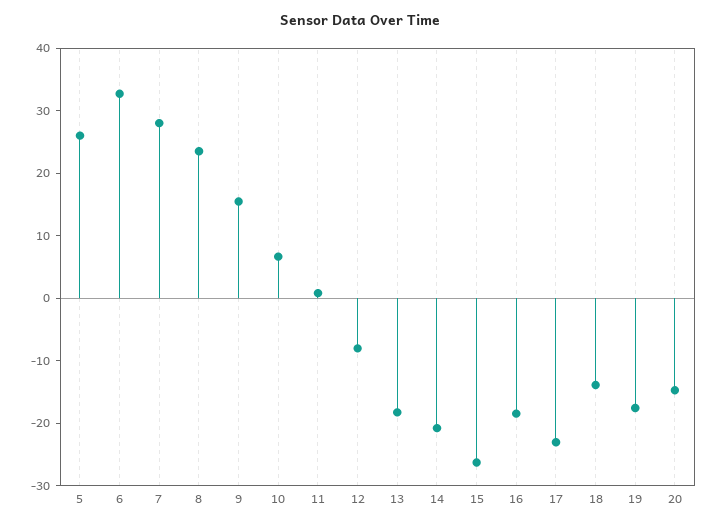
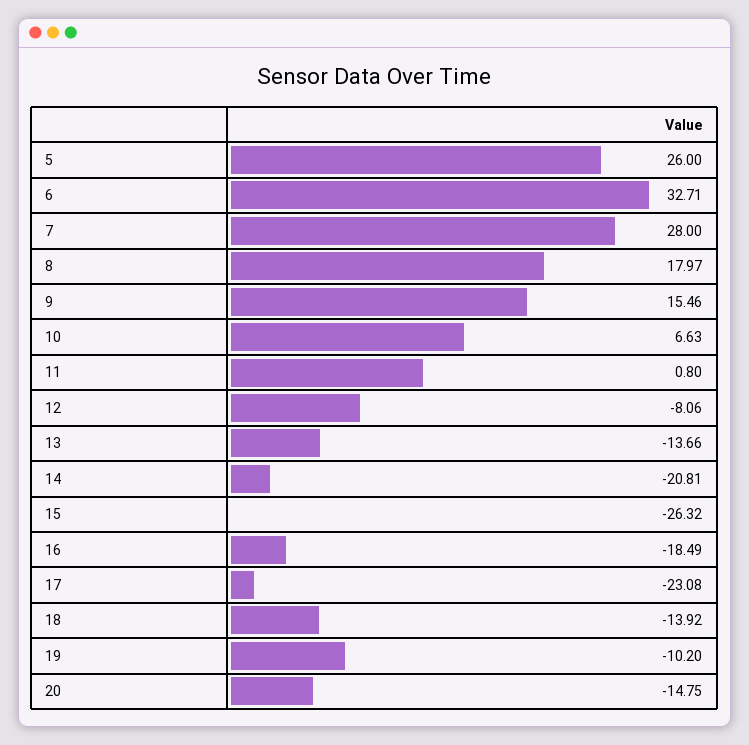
8: 24 -> 17.97
13: -18 -> -13.66
19: -18 -> -10.2

